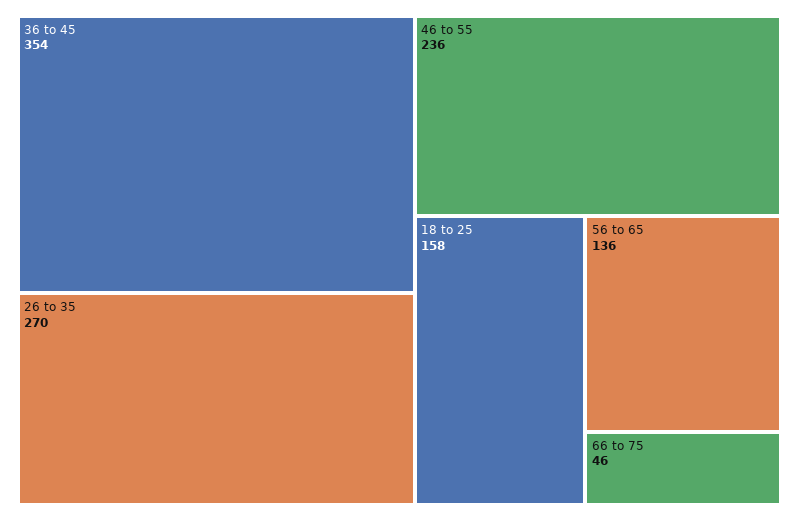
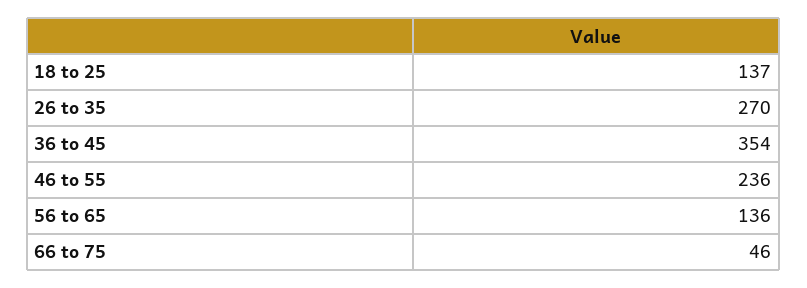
18 to 25: 158 -> 137

